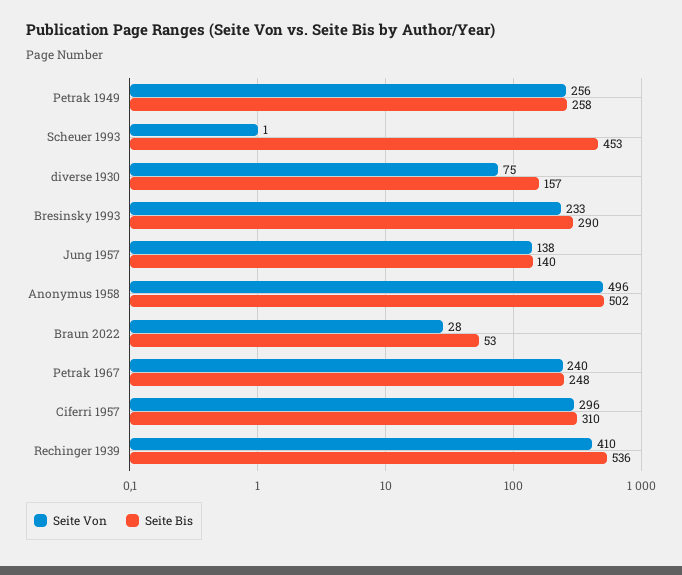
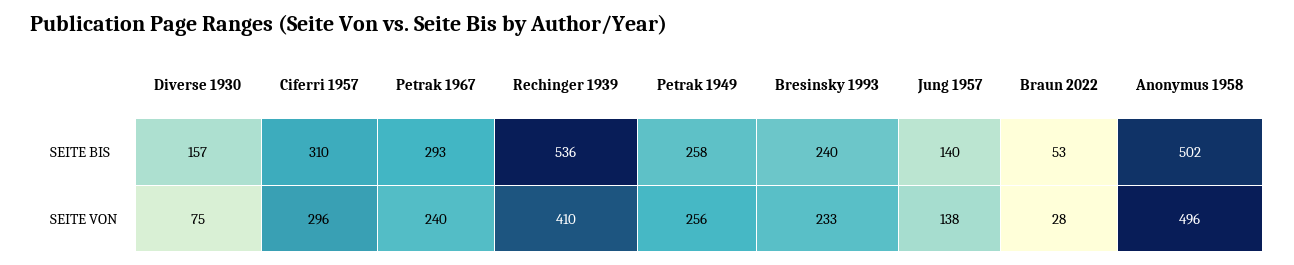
Seite Von, Scheuer 1993: 1 -> none
Seite Bis, Scheuer 1993: 453 -> none
Seite Bis, Bresinsky 1993: 290 -> 240
Seite Bis, Petrak 1967: 248 -> 293

